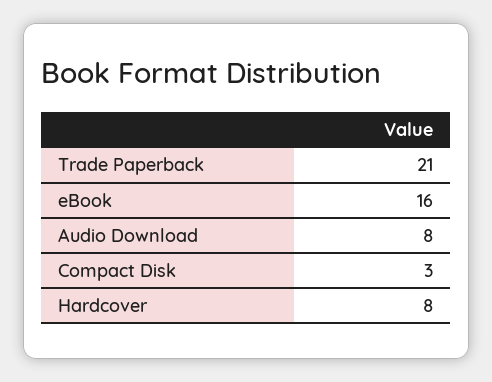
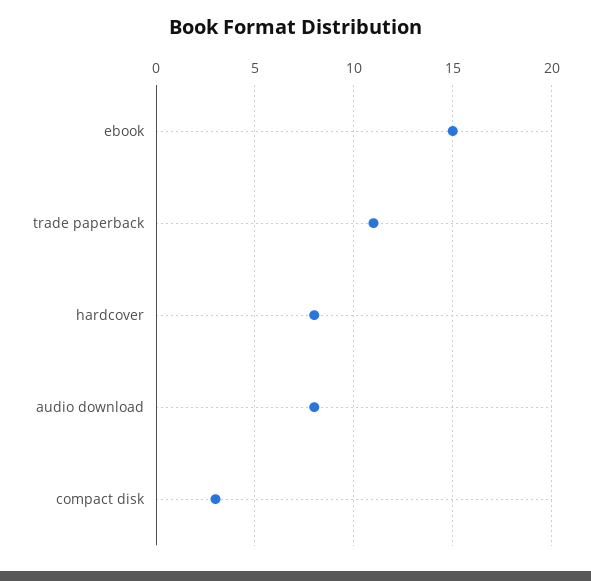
Trade Paperback: 21 -> 11
eBook: 16 -> 15

